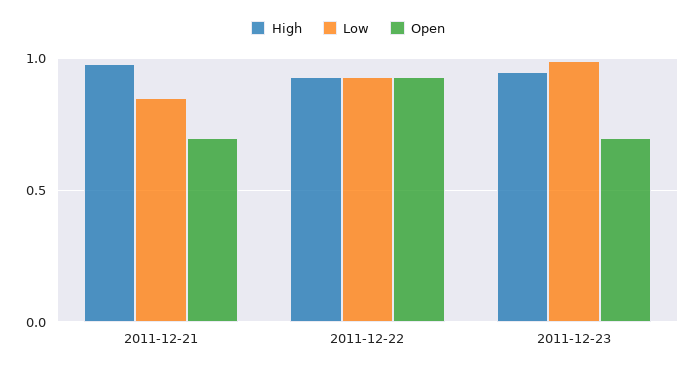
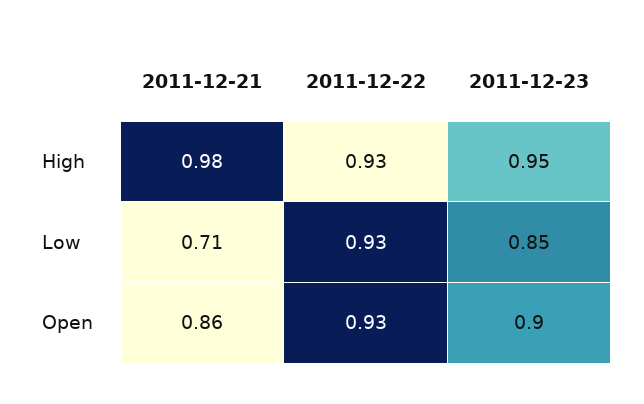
Low, 2011-12-21: 0.85 -> 0.71
Open, 2011-12-21: 0.7 -> 0.86
Low, 2011-12-23: 1 -> 0.85
Open, 2011-12-23: 0.7 -> 0.9

